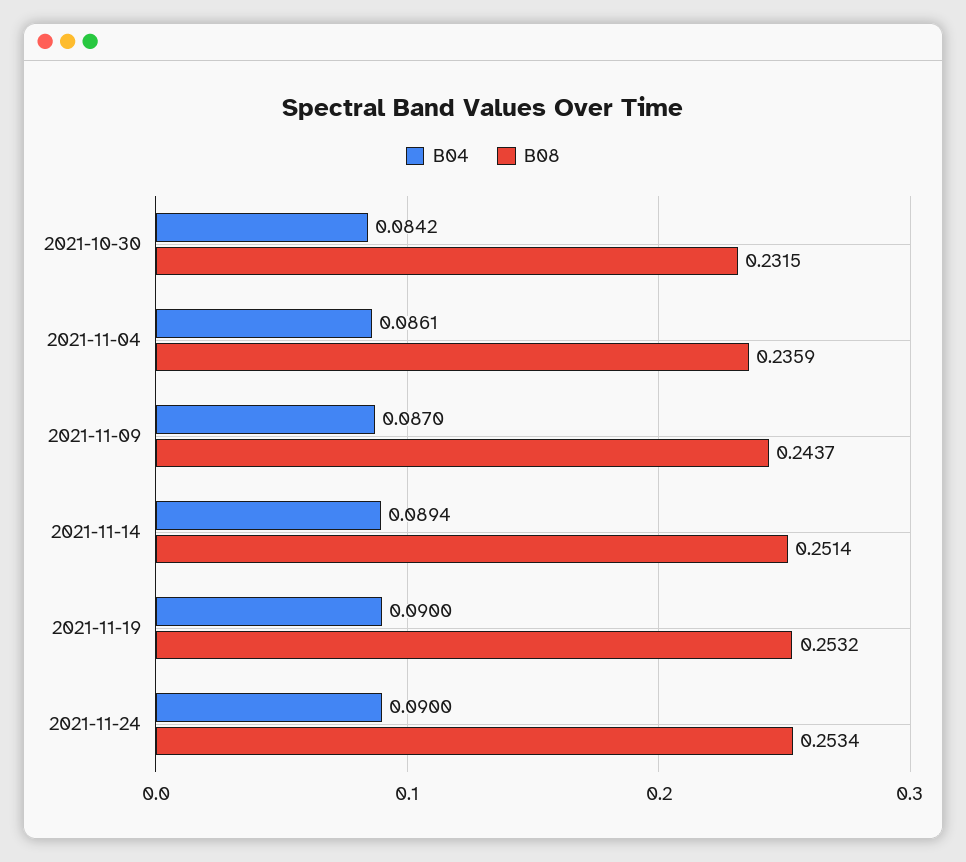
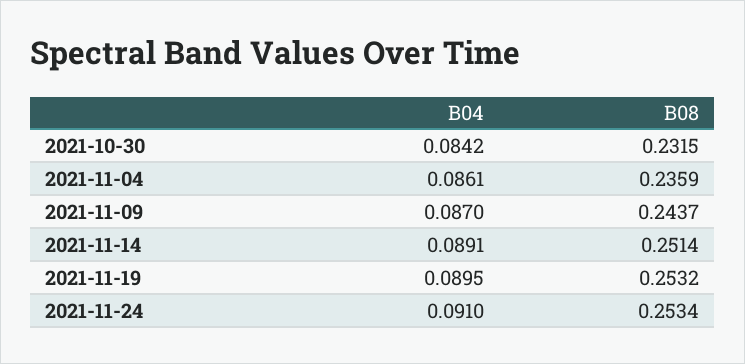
B04, 2021-11-14: 0.0894 -> 0.0891
B04, 2021-11-19: 0.09 -> 0.0895
B04, 2021-11-24: 0.09 -> 0.091

